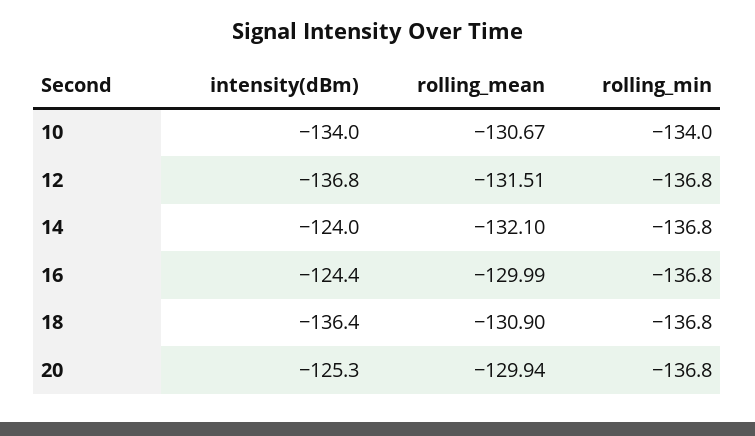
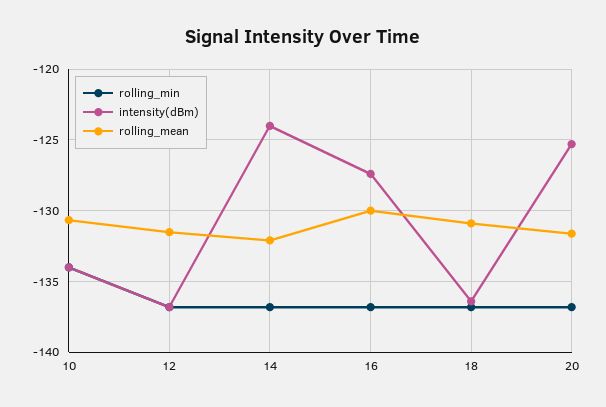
intensity(dBm), 16: -124.4 -> -127.5
rolling_mean, 20: -129.94 -> -131.5

